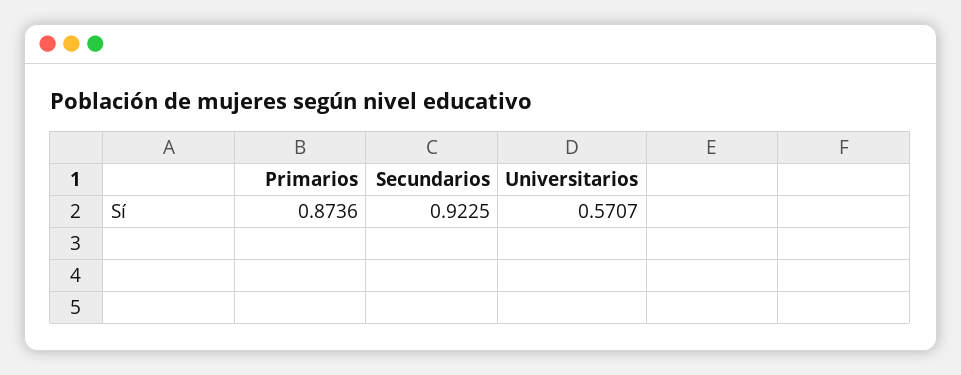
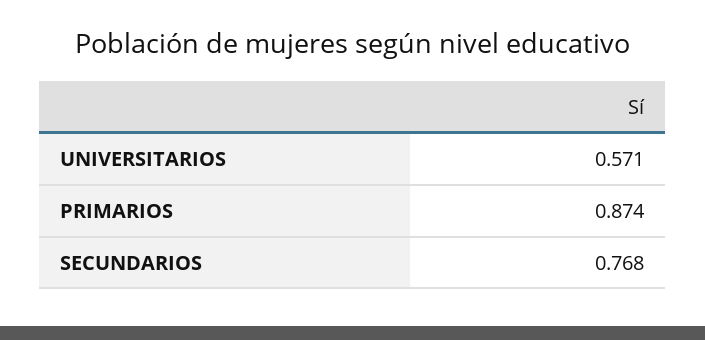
Secundarios: 0.9225 -> 0.768

